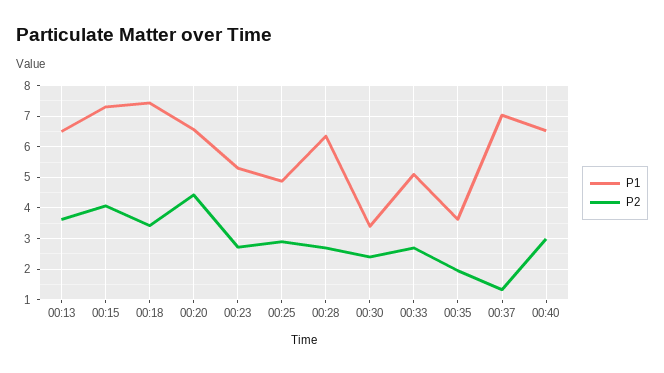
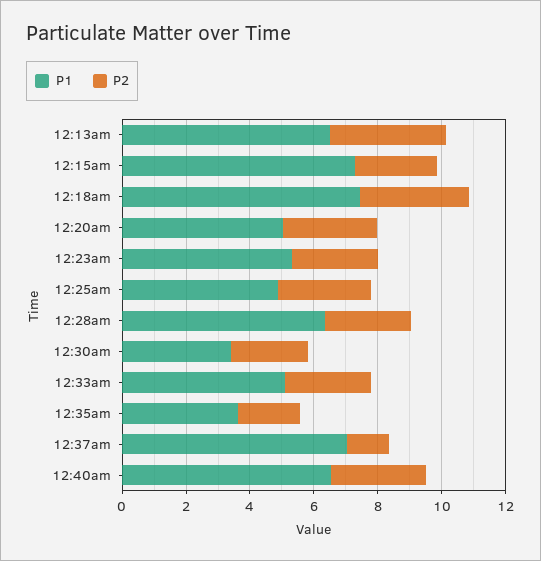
P2, 00:15: 4 -> 2.5
P1, 00:20: 6.6 -> 5
P2, 00:20: 4.4 -> 3

